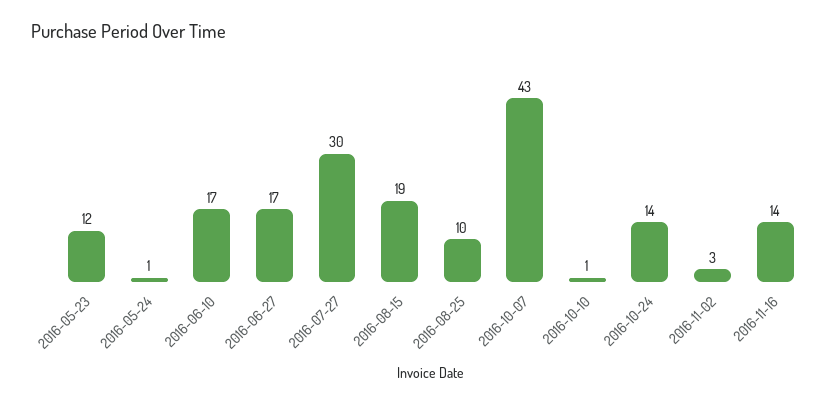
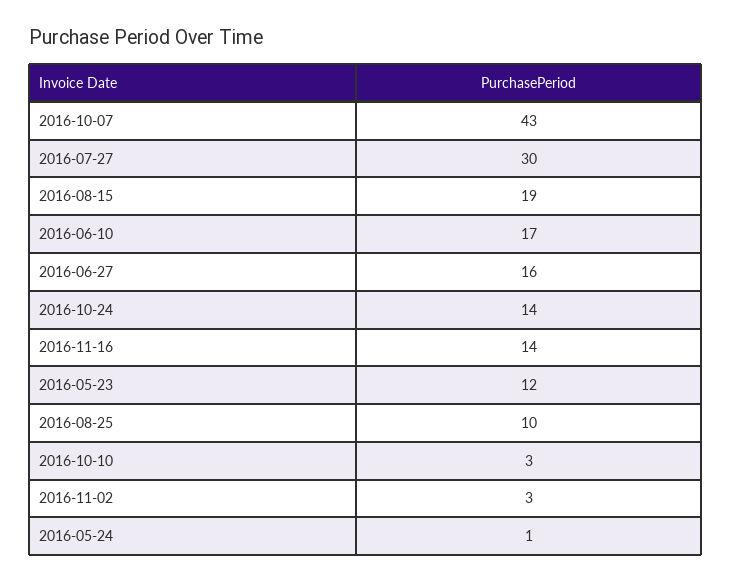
2016-06-27: 17 -> 16
2016-10-10: 1 -> 3

